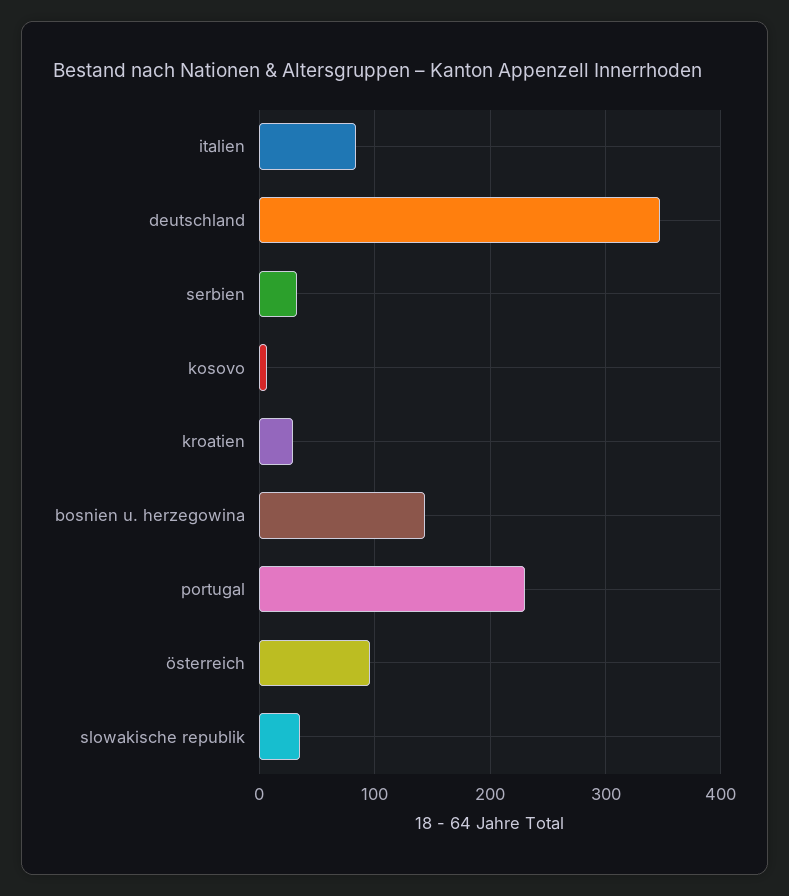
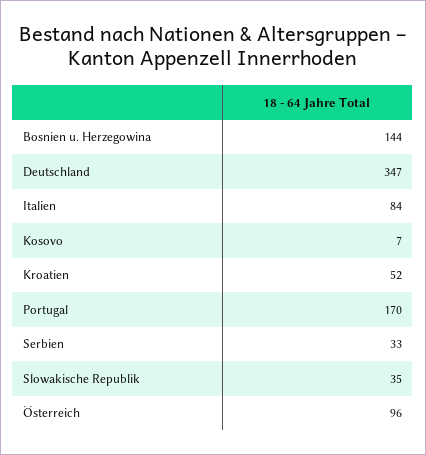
kroatien: 30 -> 52
portugal: 230 -> 170

